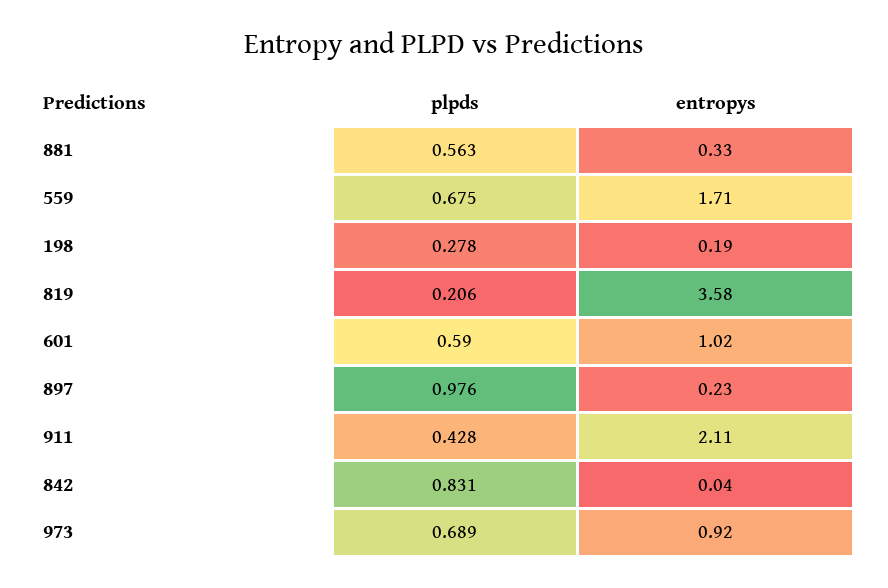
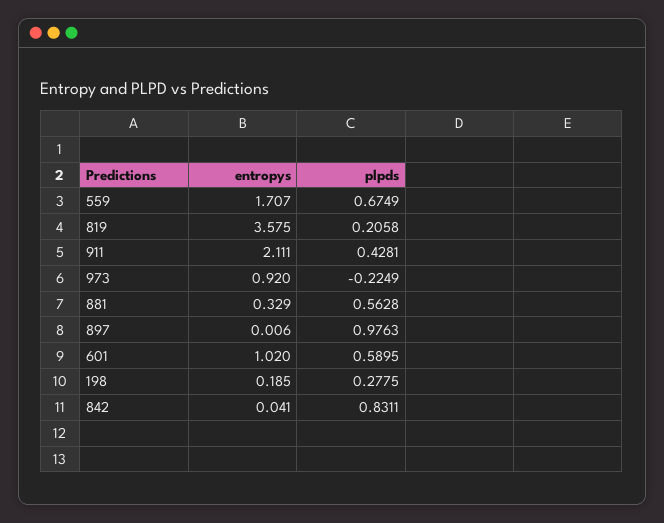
entropys, 897: 0.23 -> 0.006
plpds, 973: 0.689 -> -0.2249

